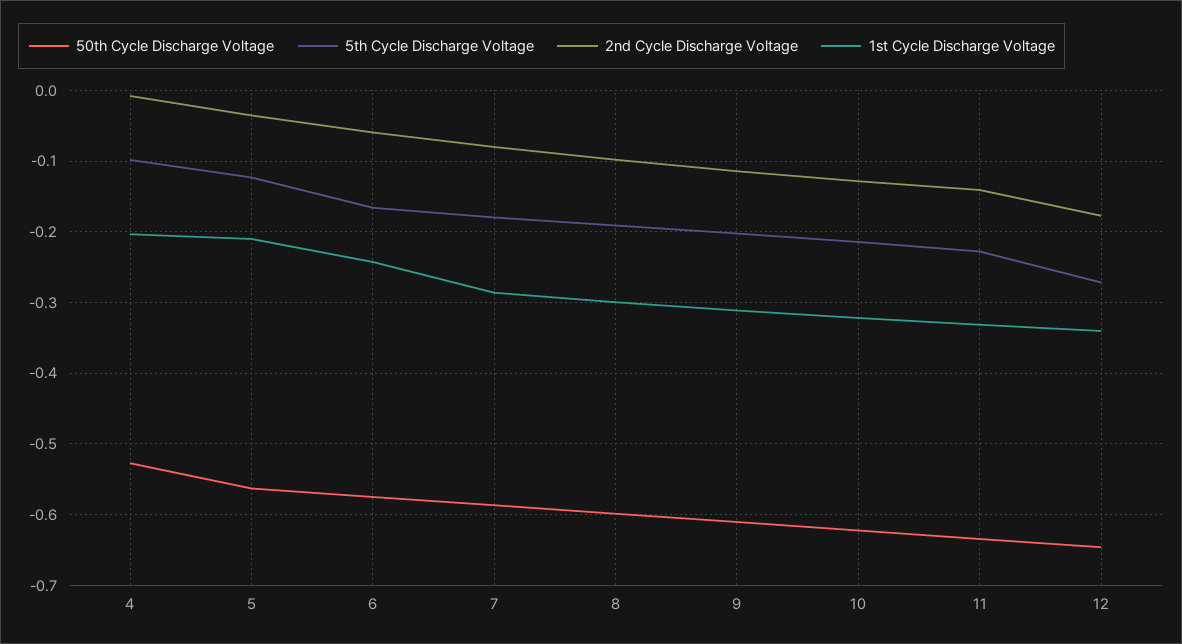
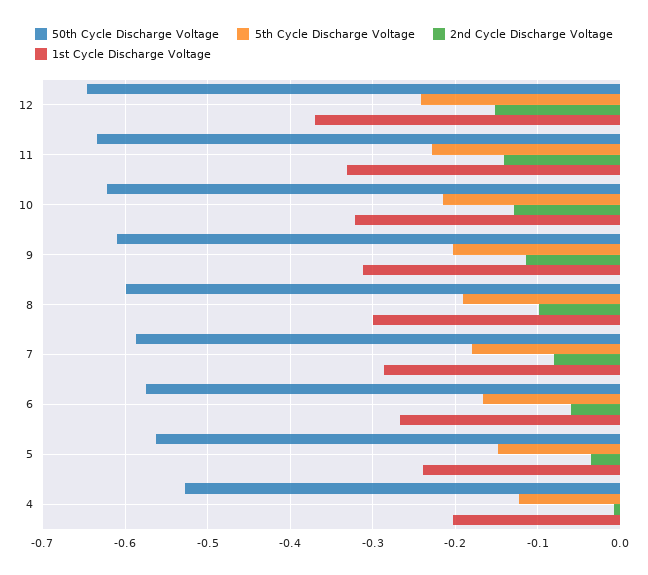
5th Cycle Discharge Voltage, 4: -0.1 -> -0.12
5th Cycle Discharge Voltage, 5: -0.12 -> -0.15
1st Cycle Discharge Voltage, 5: -0.21 -> -0.24
1st Cycle Discharge Voltage, 6: -0.24 -> -0.27
5th Cycle Discharge Voltage, 12: -0.27 -> -0.24
2nd Cycle Discharge Voltage, 12: -0.18 -> -0.15
1st Cycle Discharge Voltage, 12: -0.34 -> -0.37

